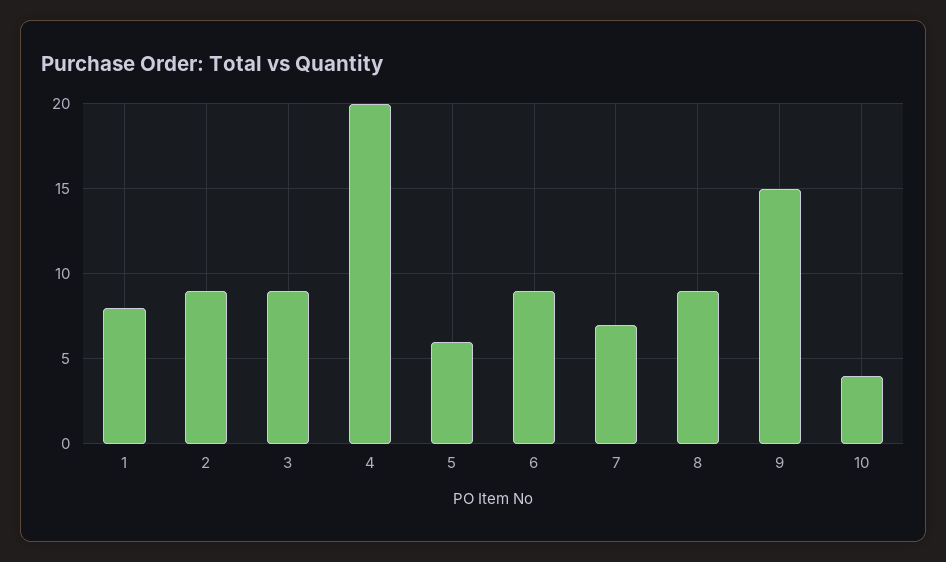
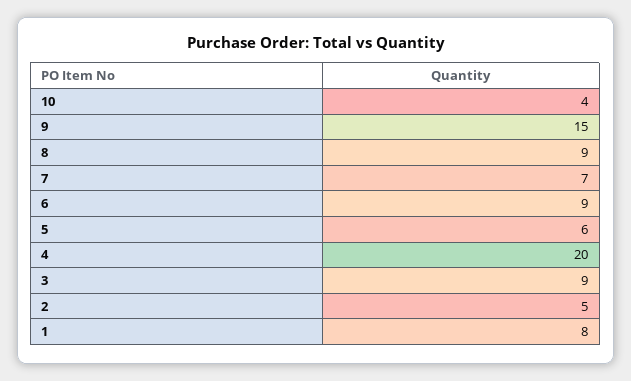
2: 9 -> 5

